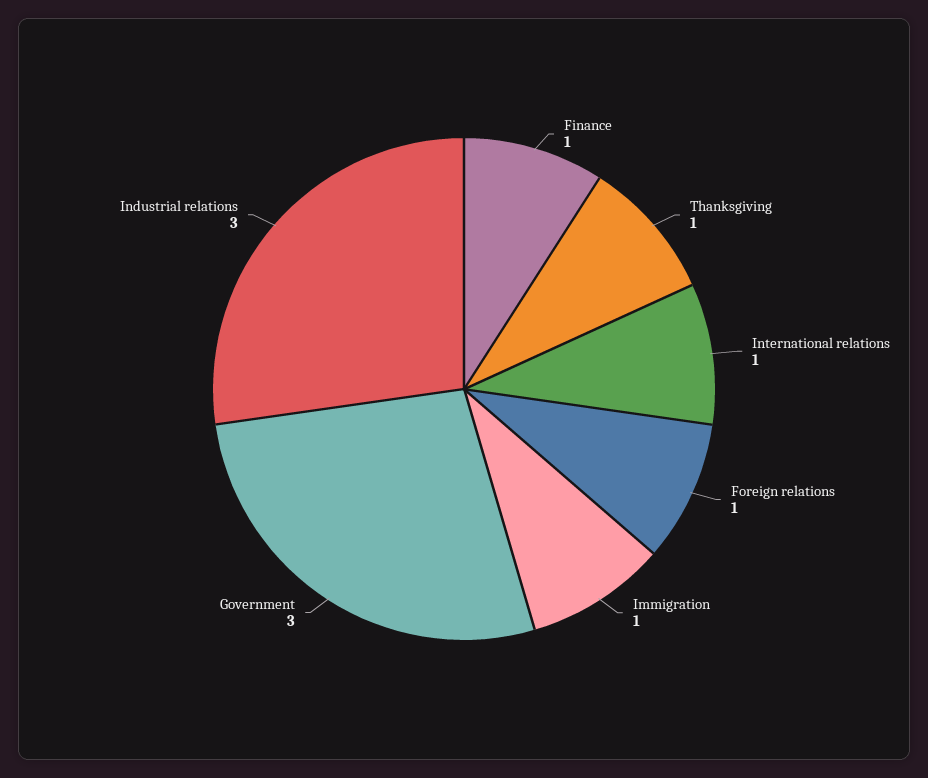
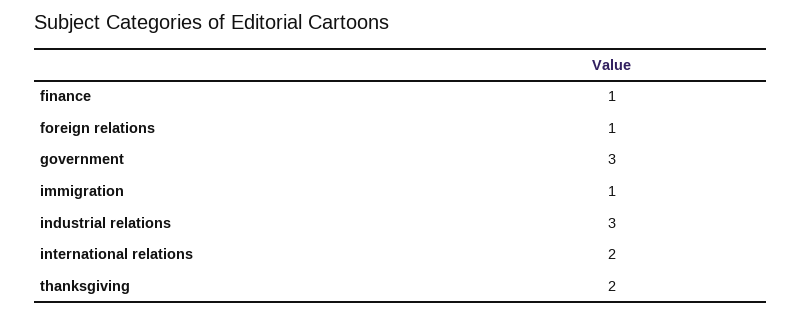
Thanksgiving: 1 -> 2
International relations: 1 -> 2

